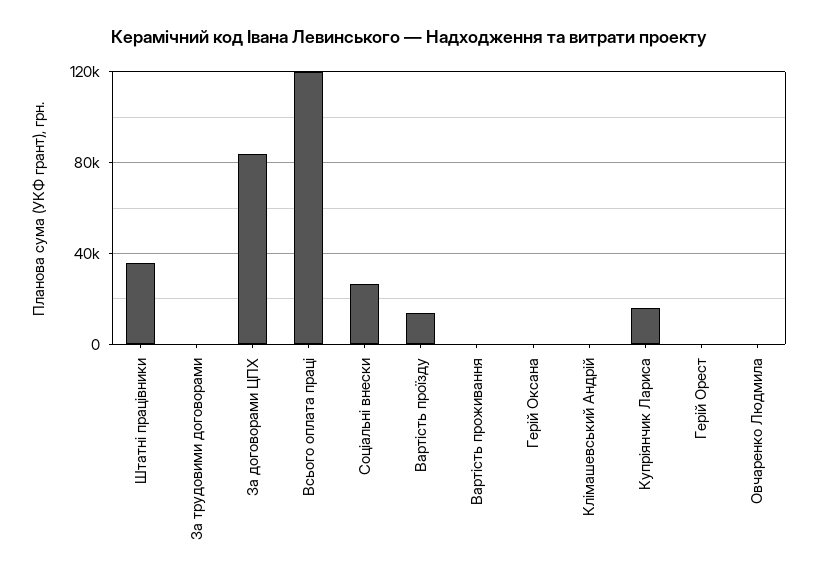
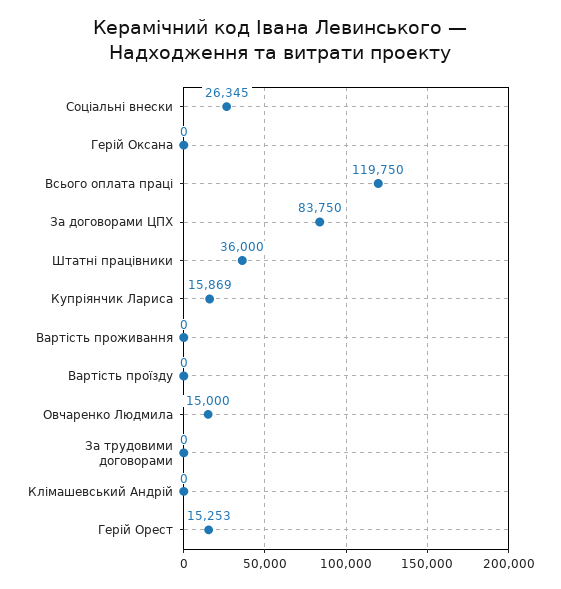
Вартість проїзду: 15000 -> 0
Герій Орест: 0 -> 15253
Овчаренко Людмила: 0 -> 15000

